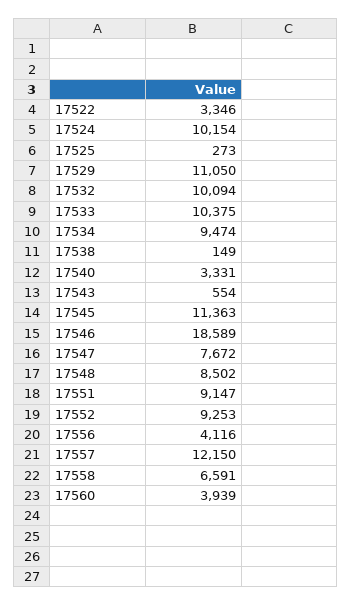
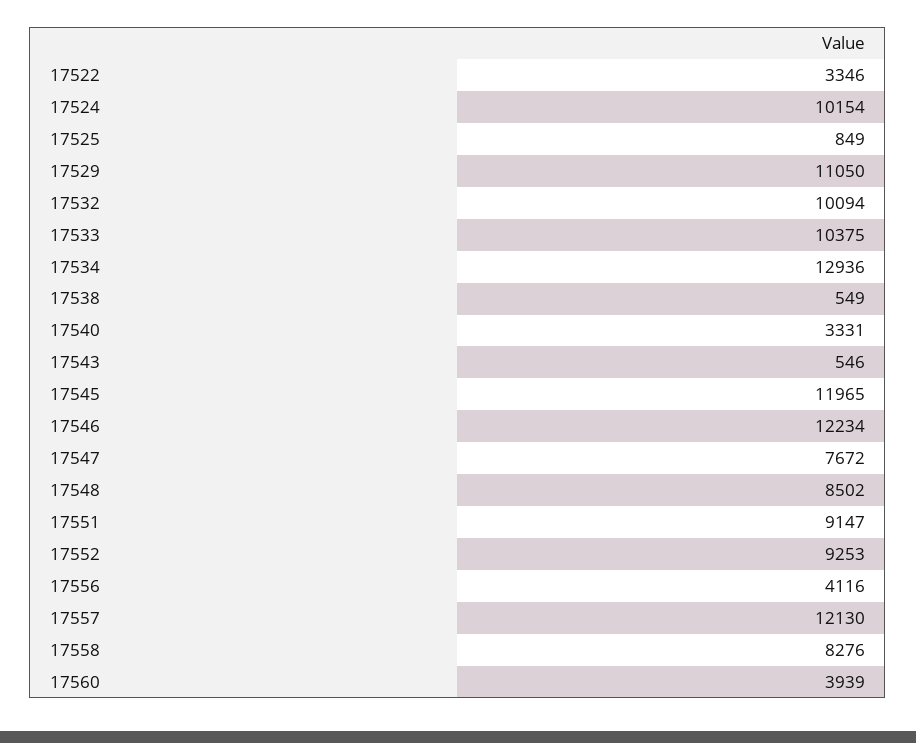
17525: 273 -> 849
17534: 9474 -> 12936
17538: 149 -> 549
17543: 554 -> 546
17545: 11363 -> 11965
17546: 18589 -> 12234
17557: 12150 -> 12130
17558: 6591 -> 8276

